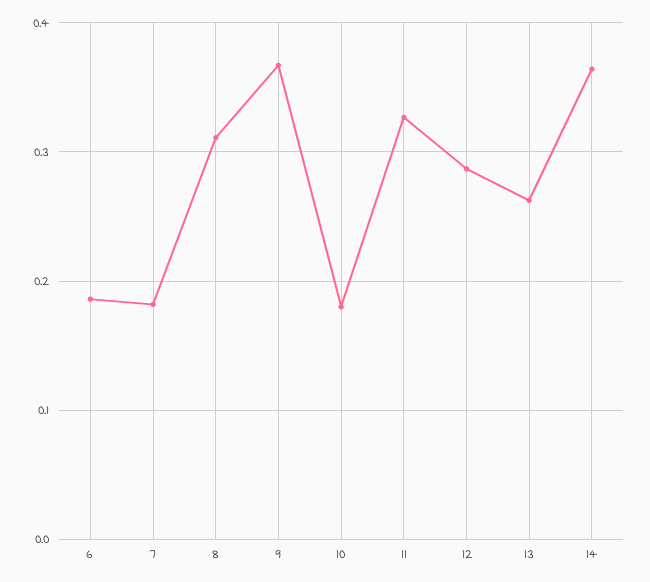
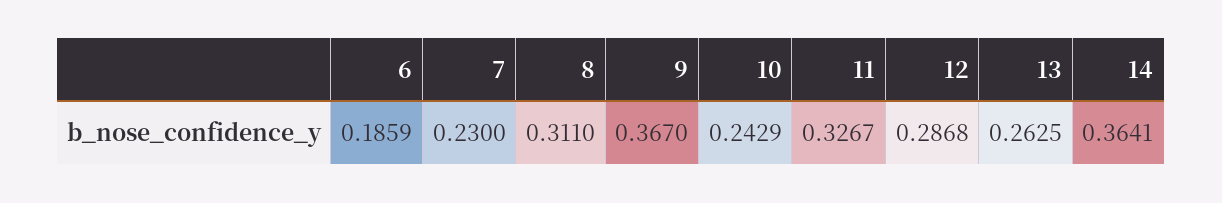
7: 0.18 -> 0.23
10: 0.18 -> 0.2429

